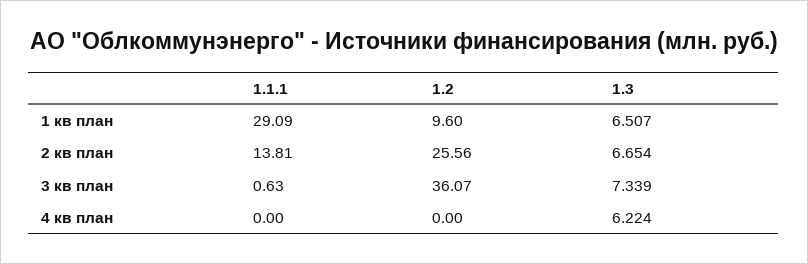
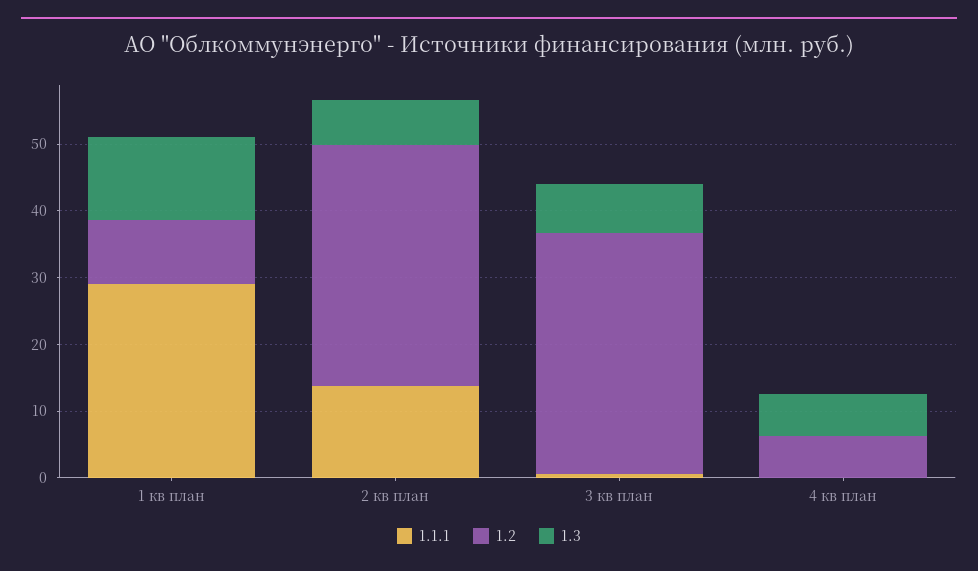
1.3, 1 кв план: 6.507 -> 12
1.2, 2 кв план: 25.56 -> 36
1.2, 4 кв план: 0 -> 6

